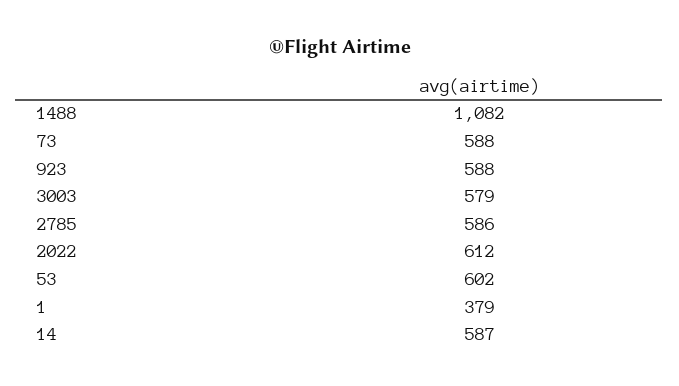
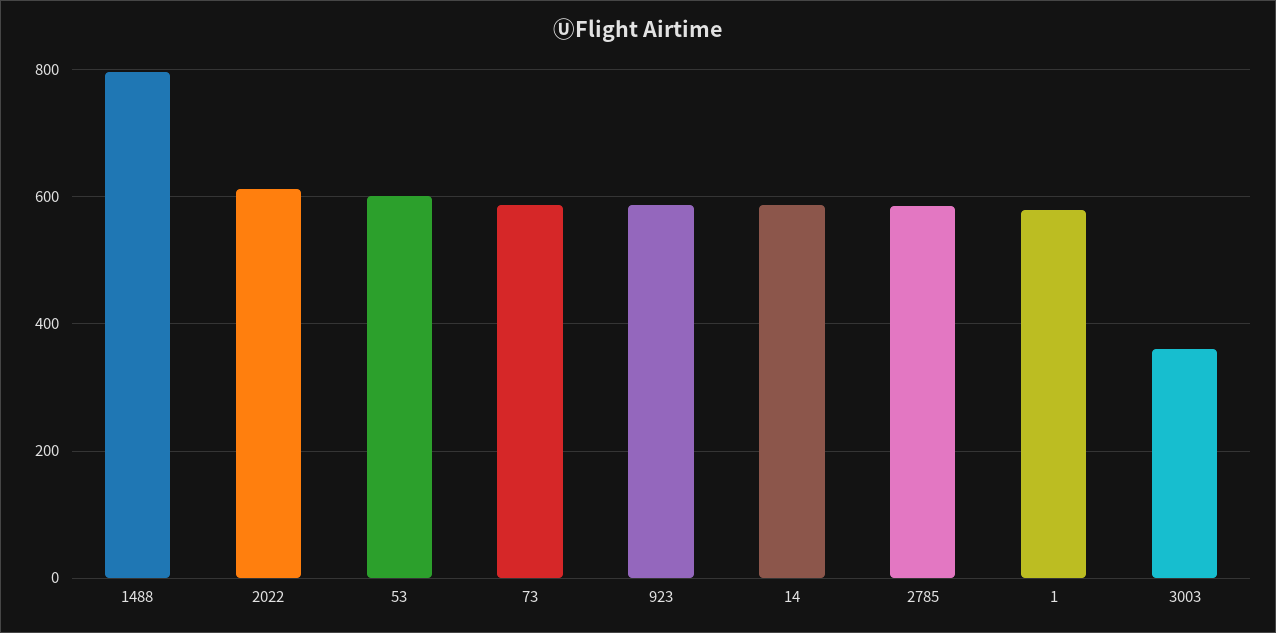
1488: 1082 -> 800
3003: 579 -> 360
1: 379 -> 580

